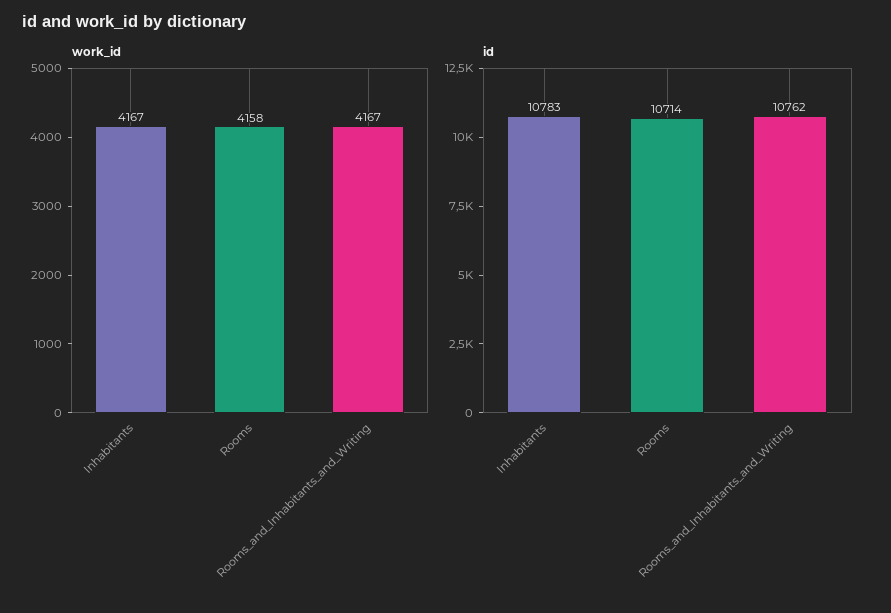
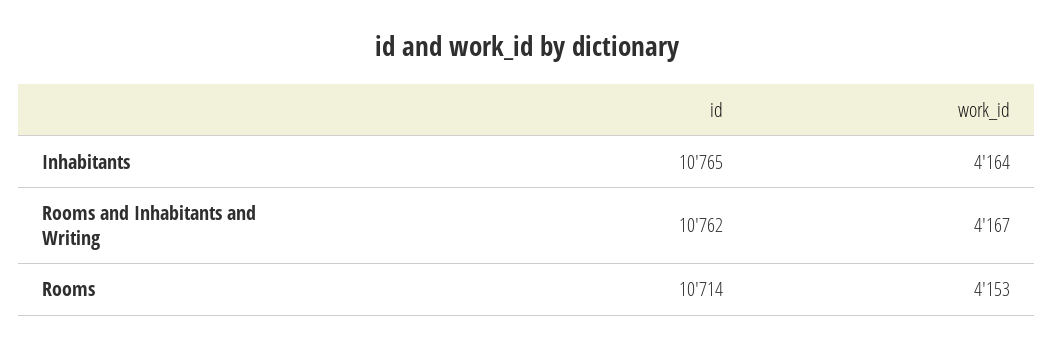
work_id, Inhabitants: 4167 -> 4164
work_id, Rooms: 4158 -> 4153
id, Inhabitants: 10783 -> 10765

